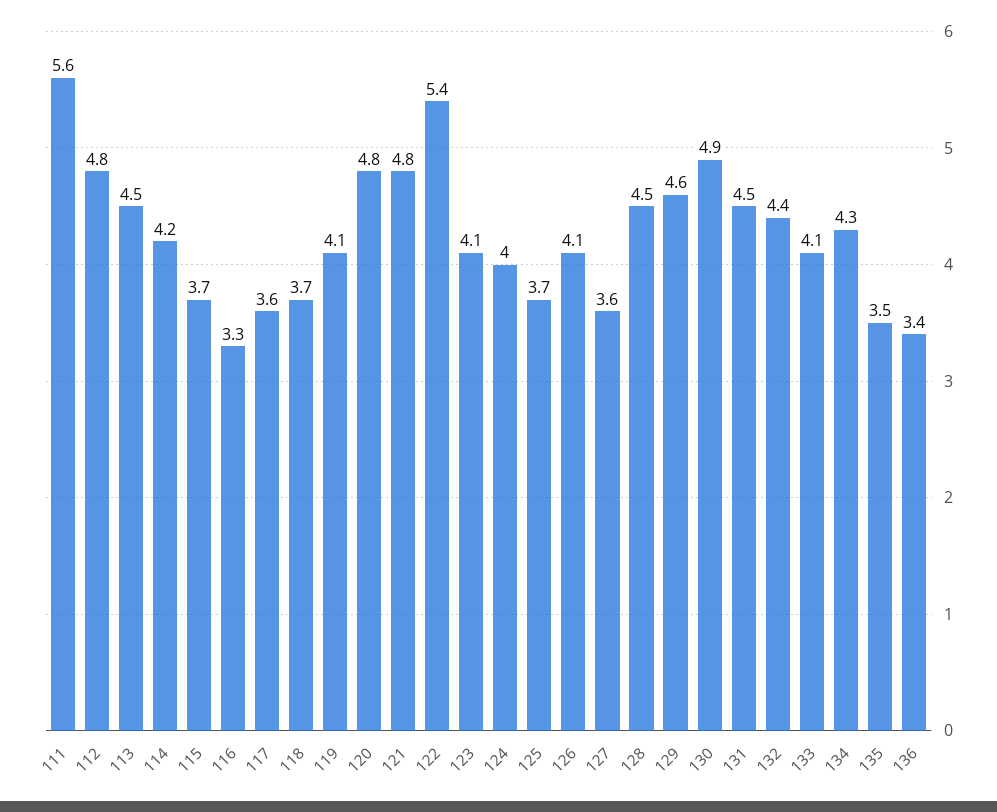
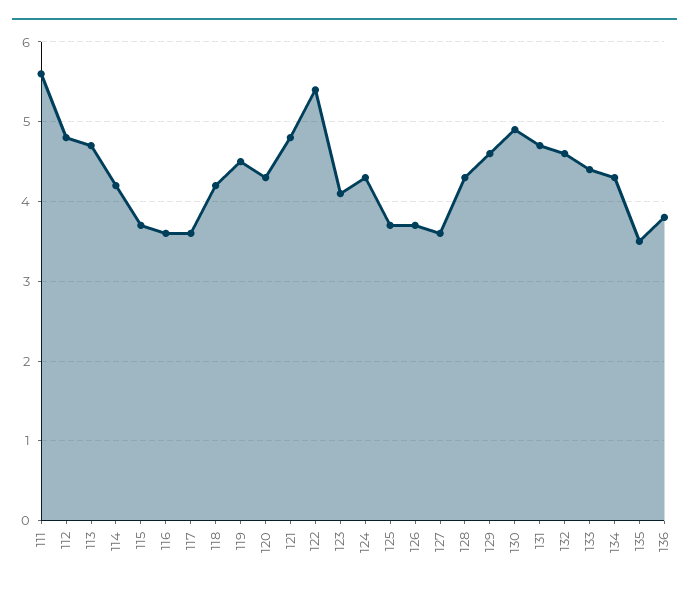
113: 4.5 -> 4.7
116: 3.3 -> 3.6
118: 3.7 -> 4.2
119: 4.1 -> 4.5
120: 4.8 -> 4.3
124: 4 -> 4.3
126: 4.1 -> 3.7
128: 4.5 -> 4.3
131: 4.5 -> 4.7
132: 4.4 -> 4.6
133: 4.1 -> 4.4
136: 3.4 -> 3.8

